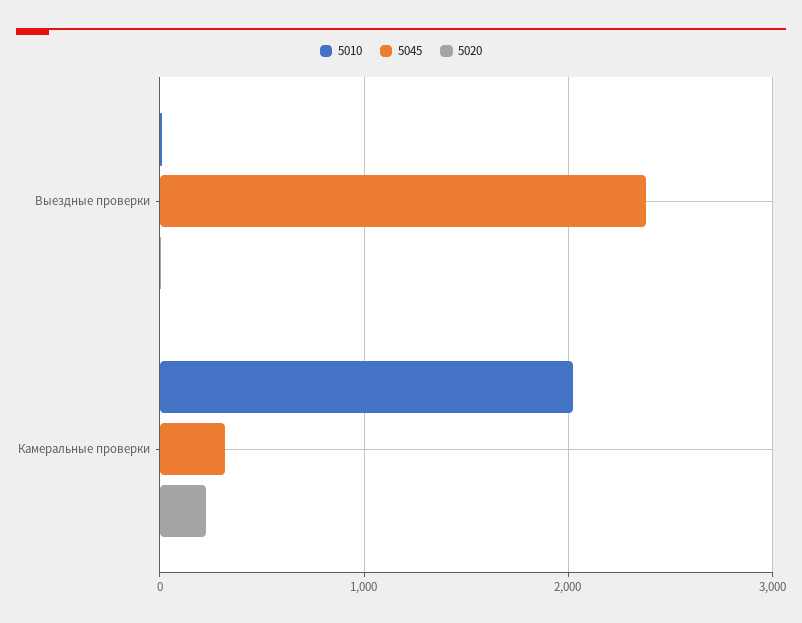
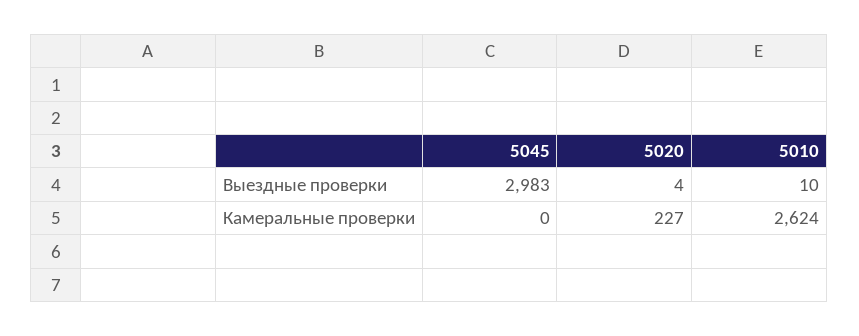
5045, Выездные проверки: 2400 -> 2983
5010, Камеральные проверки: 2000 -> 2624
5045, Камеральные проверки: 300 -> 0

